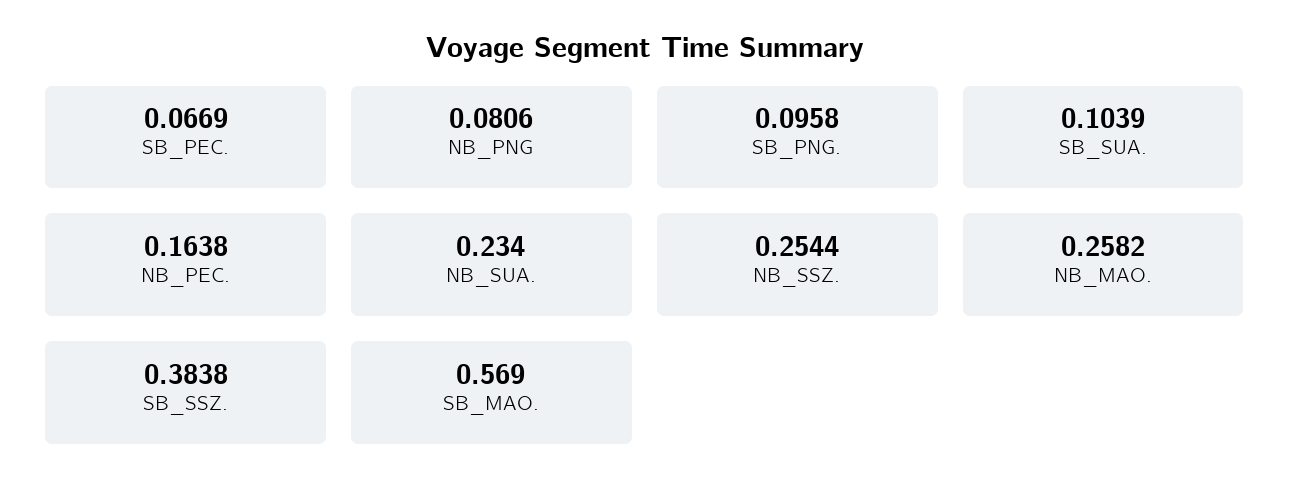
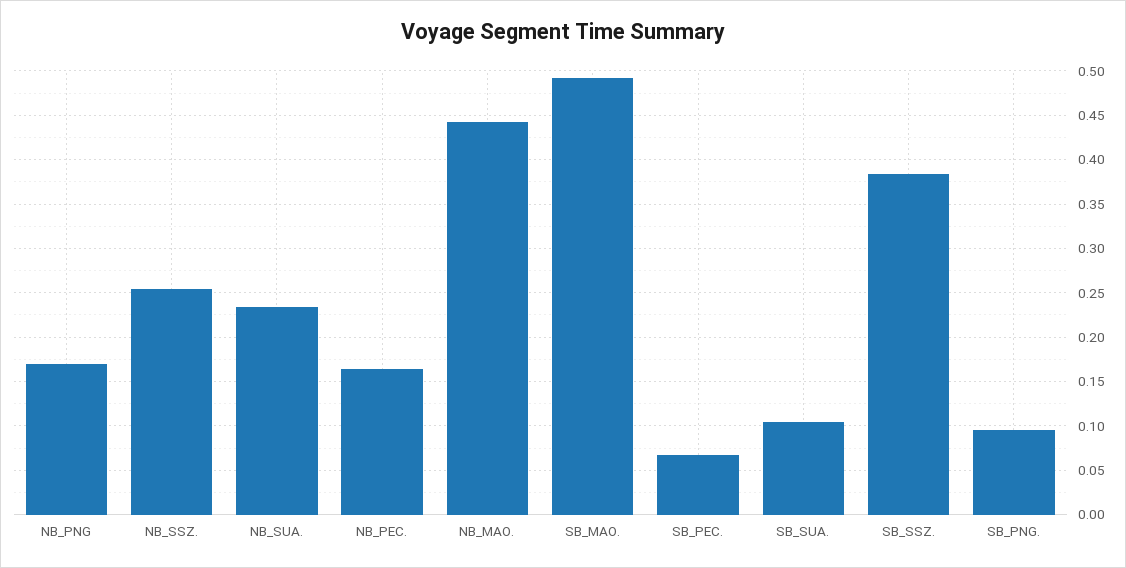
NB_PNG: 0.0806 -> 0.17
NB_MAO.: 0.2582 -> 0.44
SB_MAO.: 0.569 -> 0.49

